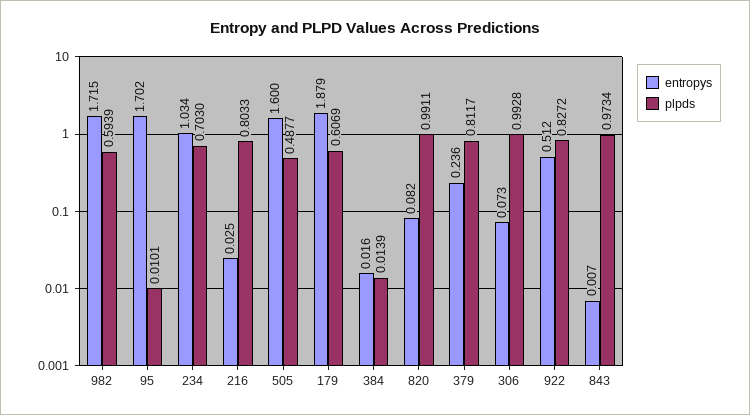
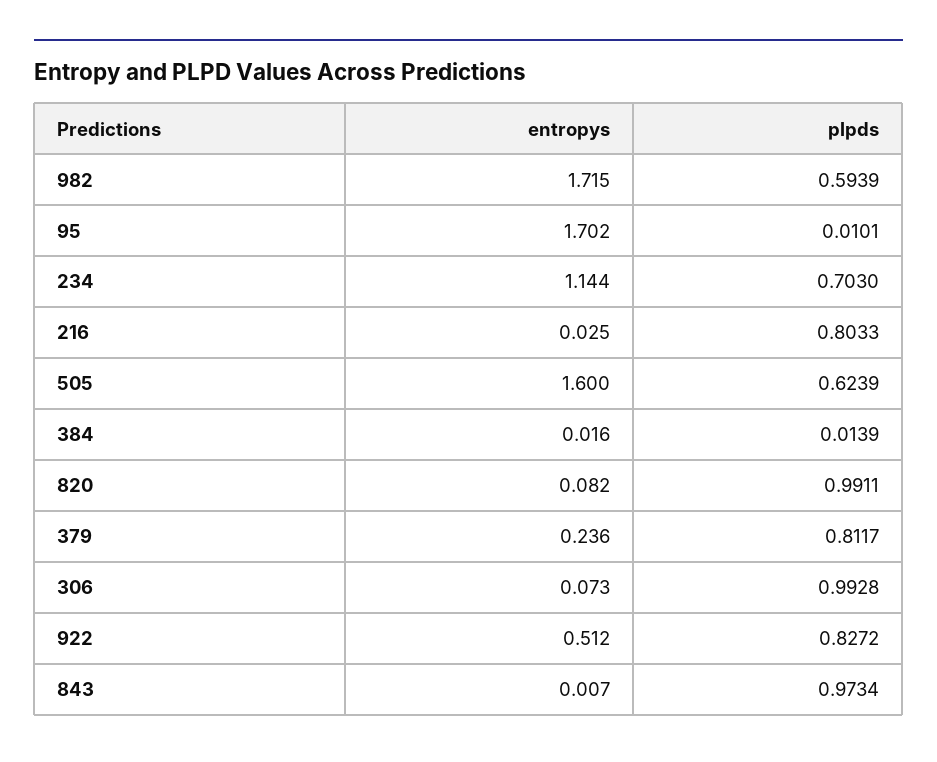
entropys, 234: 1.034 -> 1.144
plpds, 505: 0.4877 -> 0.6239
entropys, 179: 1.879 -> none
plpds, 179: 0.6069 -> none

